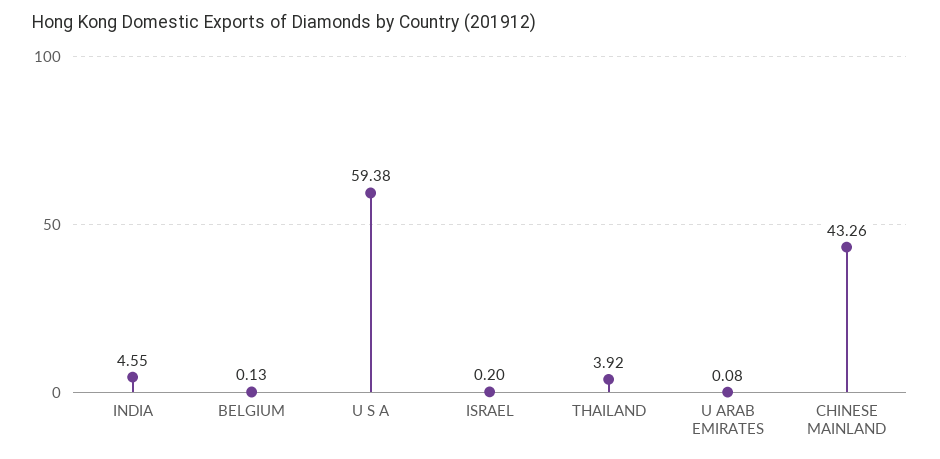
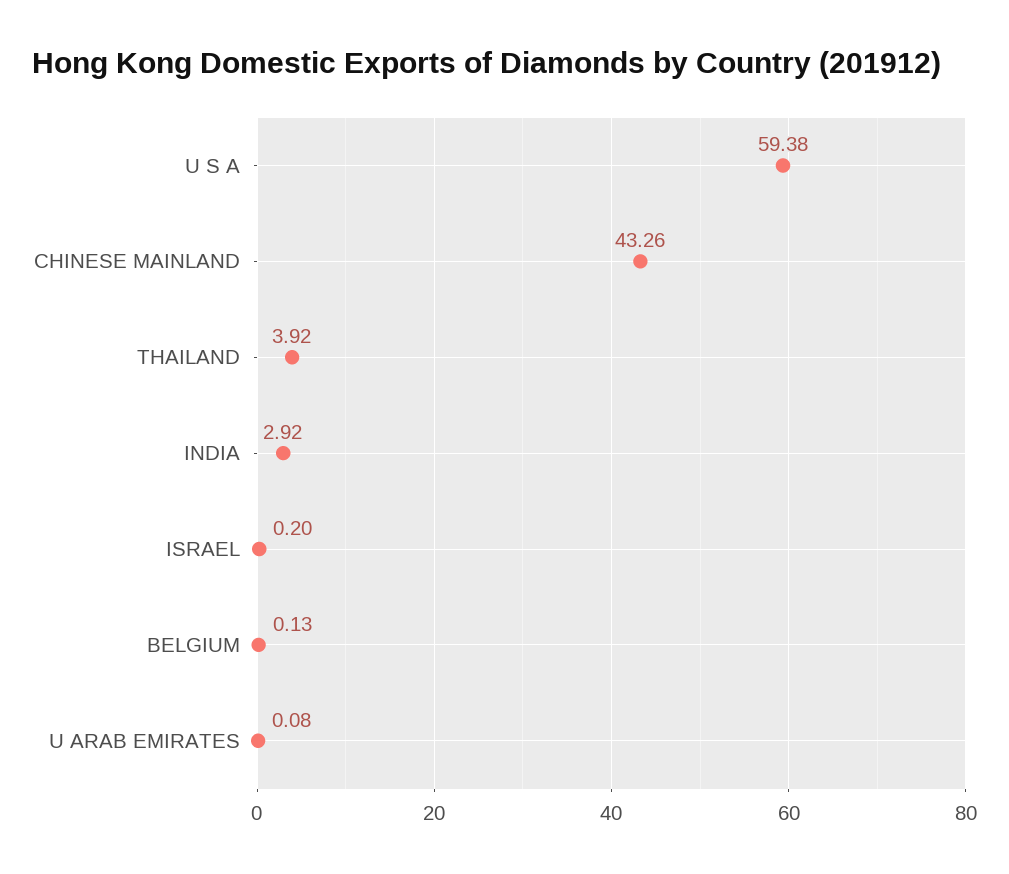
INDIA: 4.55 -> 2.92

